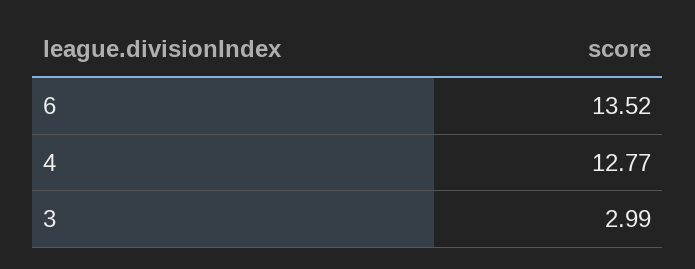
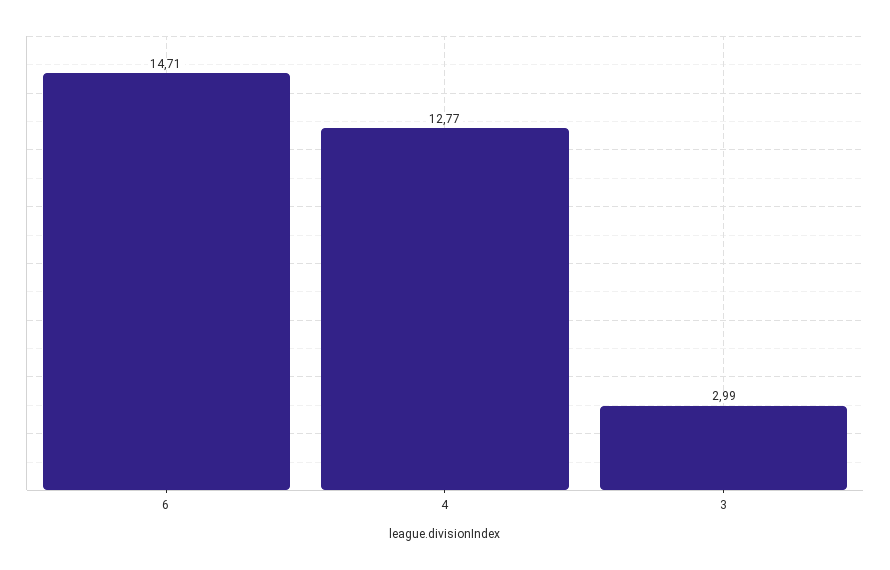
6: 13.52 -> 14.71

